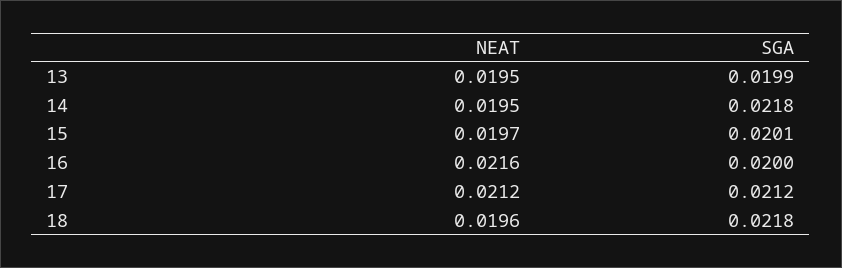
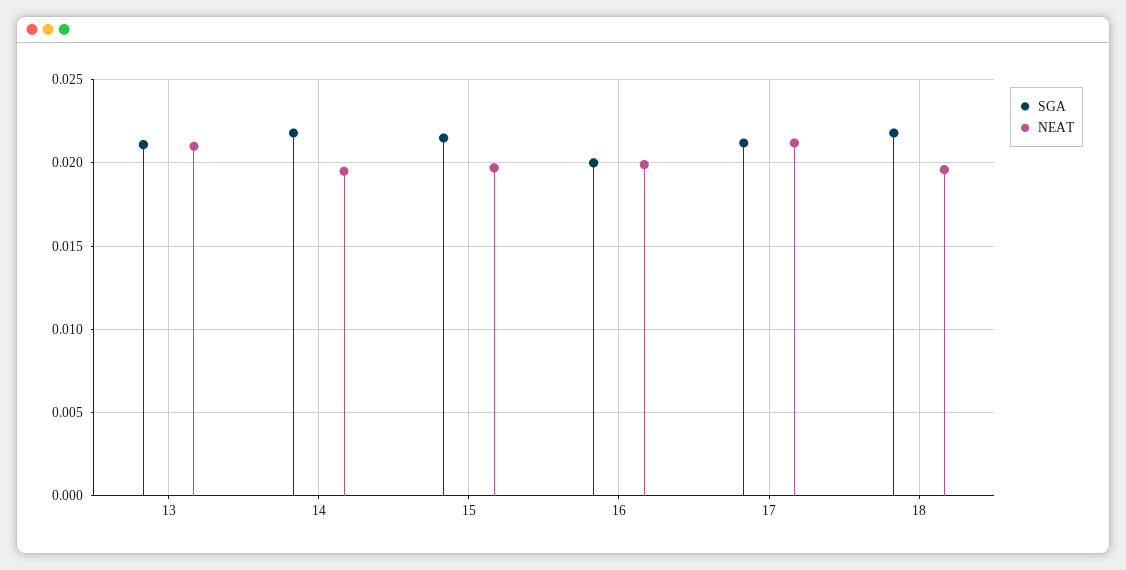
NEAT, 13: 0.0195 -> 0.021
SGA, 13: 0.0199 -> 0.021
SGA, 15: 0.0201 -> 0.0215
NEAT, 16: 0.0216 -> 0.02

